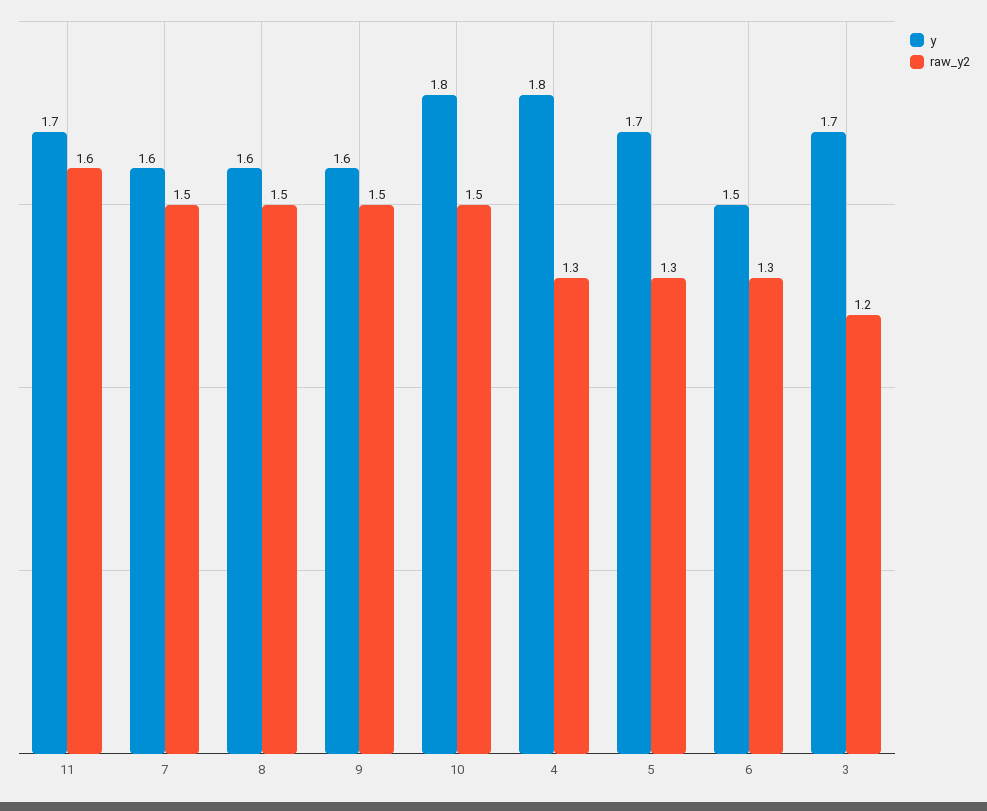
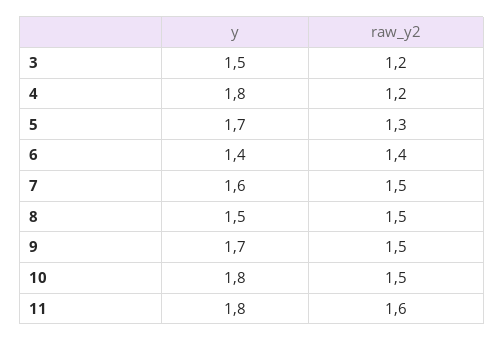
y, 11: 1.7 -> 1.8
y, 8: 1.6 -> 1.5
y, 9: 1.6 -> 1.7
raw_y2, 4: 1.3 -> 1.2
y, 6: 1.5 -> 1.4
raw_y2, 6: 1.3 -> 1.4
y, 3: 1.7 -> 1.5

